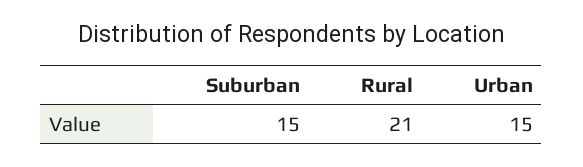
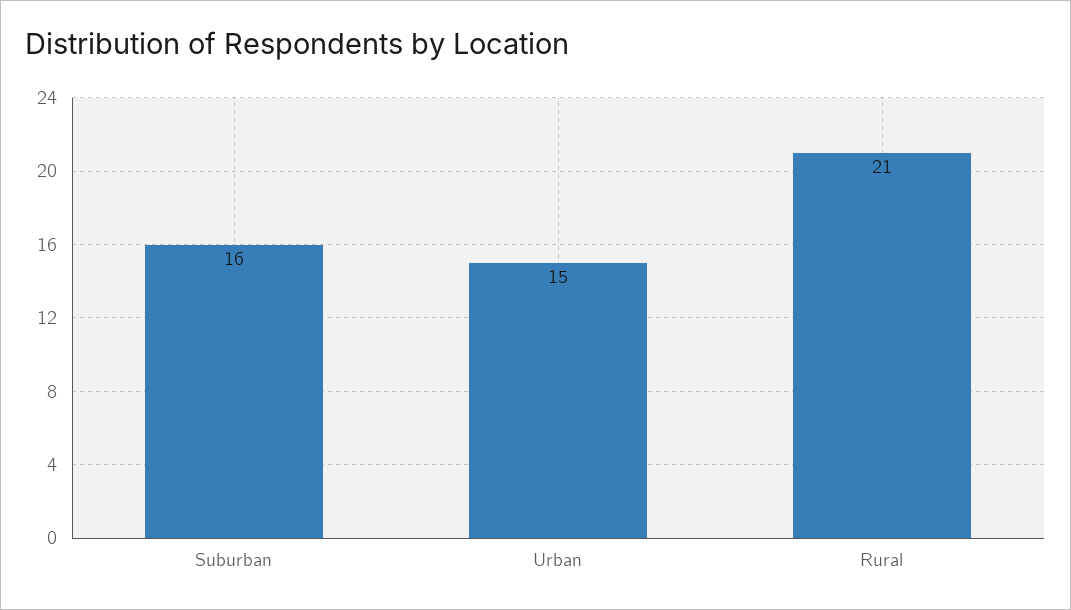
Suburban: 15 -> 16

